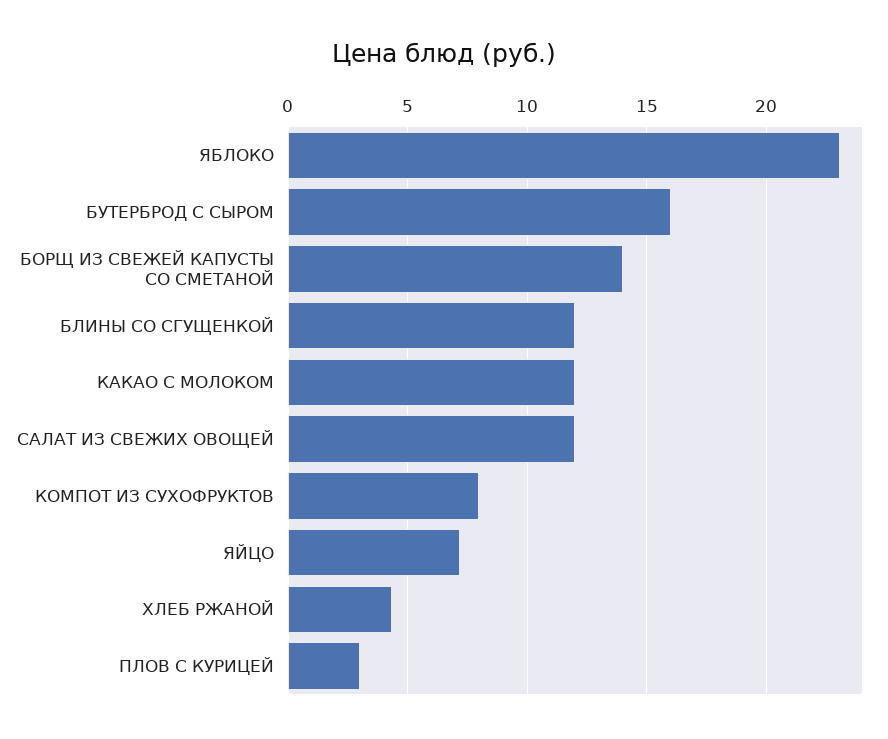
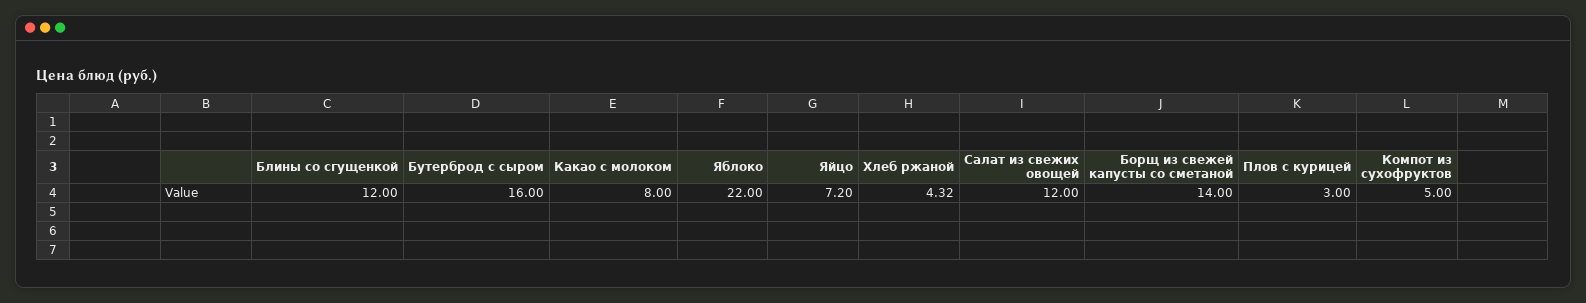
ЯБЛОКО: 23 -> 22
КАКАО С МОЛОКОМ: 12 -> 8
КОМПОТ ИЗ СУХОФРУКТОВ: 8 -> 5

